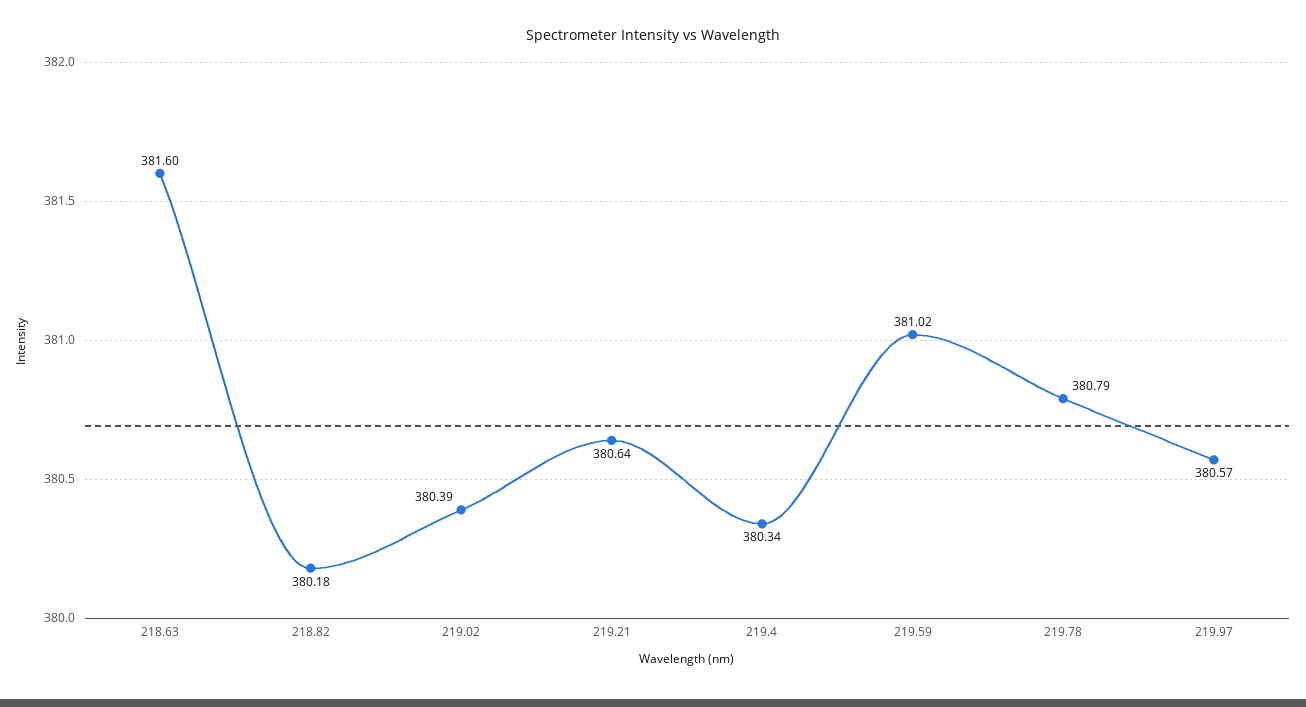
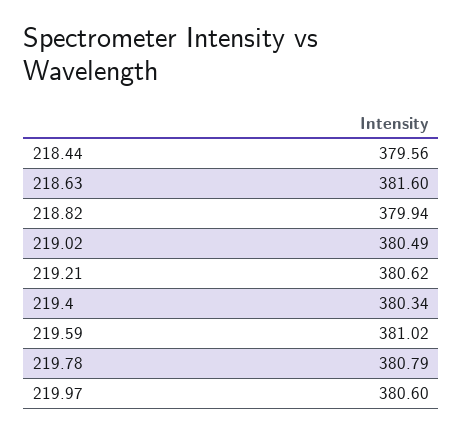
218.82: 380.18 -> 379.94
219.02: 380.39 -> 380.49
219.21: 380.64 -> 380.62
219.97: 380.57 -> 380.6
218.44: none -> 379.56

